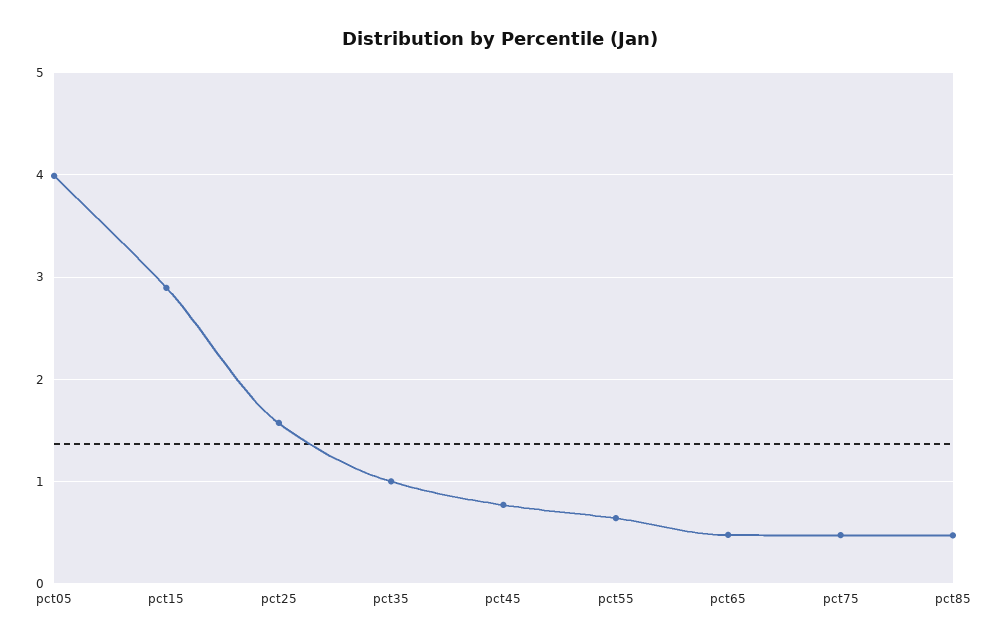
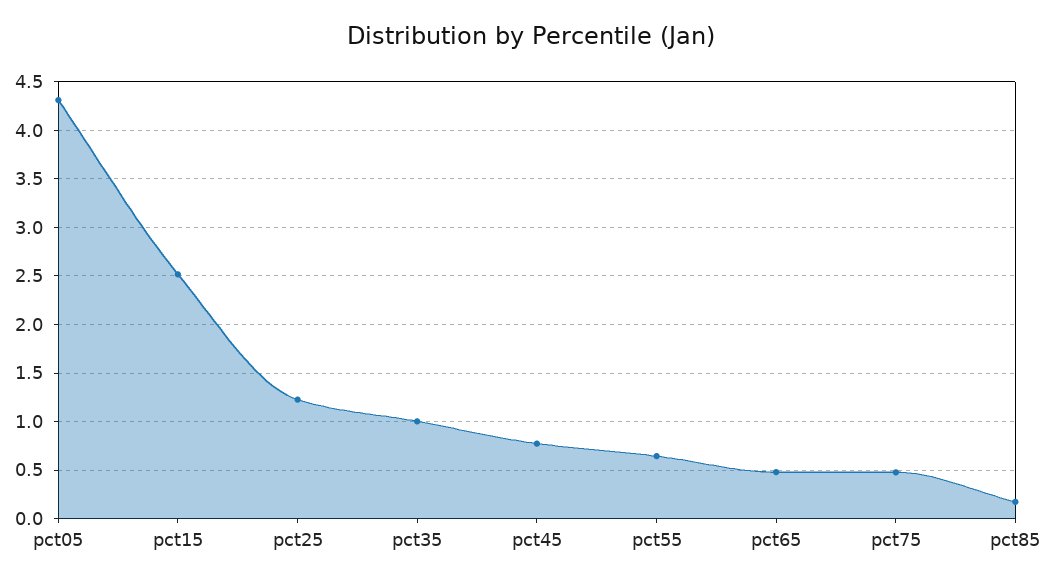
pct05: 4 -> 4.3
pct15: 2.9 -> 2.5
pct25: 1.6 -> 1.2
pct85: 0.5 -> 0.2

